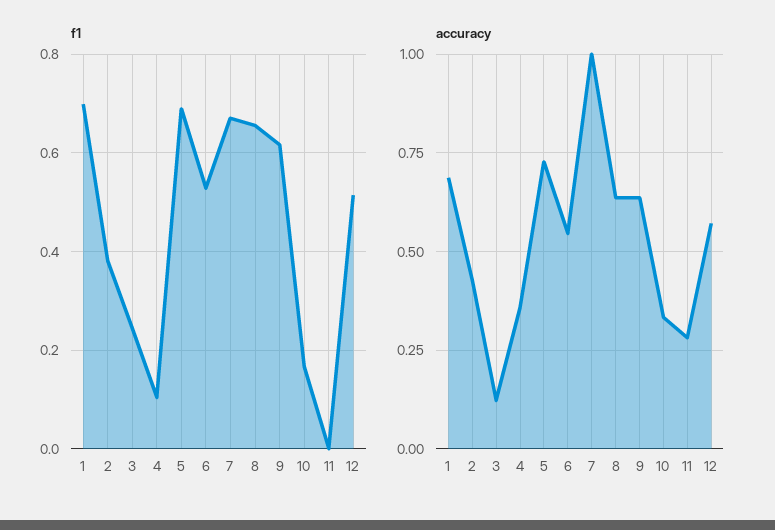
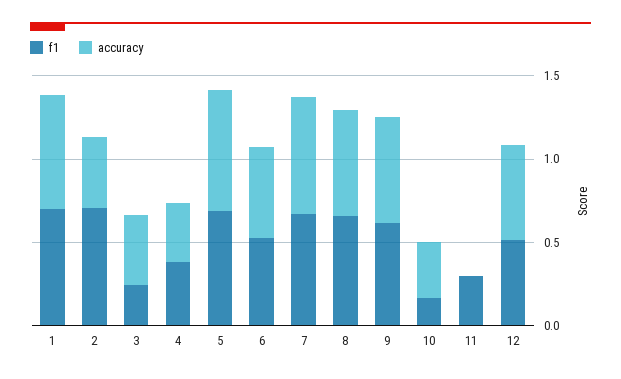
f1, 2: 0.38 -> 0.7
f1, 4: 0.1 -> 0.4
f1, 11: 0 -> 0.3
accuracy, 3: 0.125 -> 0.4
accuracy, 7: 1 -> 0.7
accuracy, 11: 0.275 -> 0

